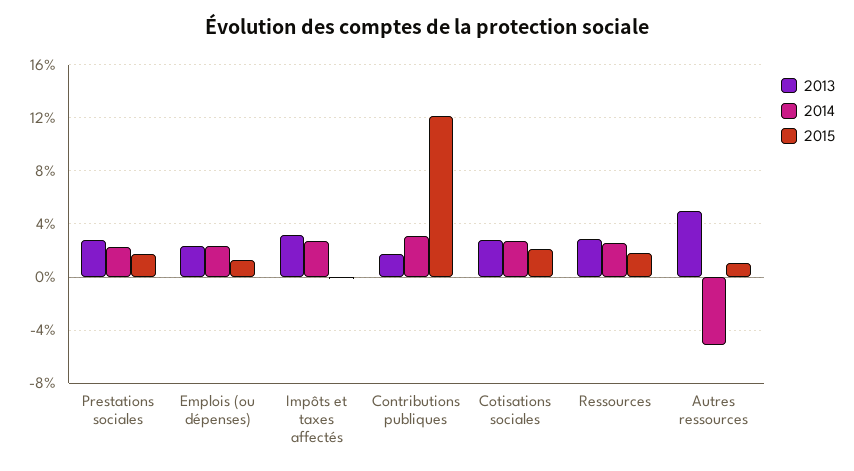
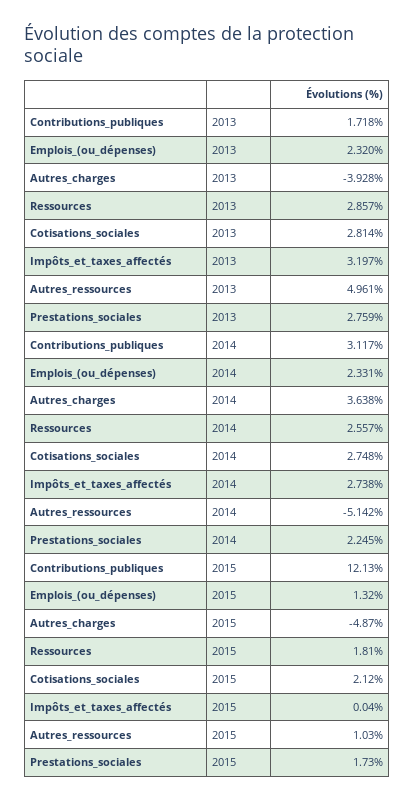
2013, Autres_charges: none -> -3.928
2014, Autres_charges: none -> 3.638
2015, Autres_charges: none -> -4.87

